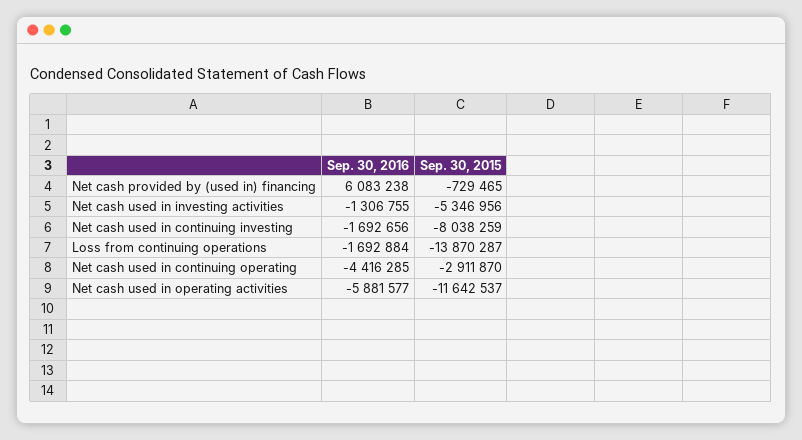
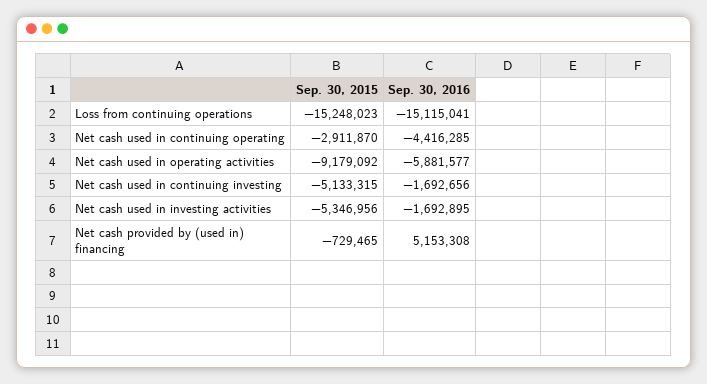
Sep. 30, 2016, Net cash provided by (used in) financing: 6083238 -> 5153308
Sep. 30, 2016, Net cash used in investing activities: -1306755 -> -1692895
Sep. 30, 2015, Net cash used in continuing investing: -8038259 -> -5133315
Sep. 30, 2016, Loss from continuing operations: -1692884 -> -15115041
Sep. 30, 2015, Loss from continuing operations: -13870287 -> -15248023
Sep. 30, 2015, Net cash used in operating activities: -11642537 -> -9179092

